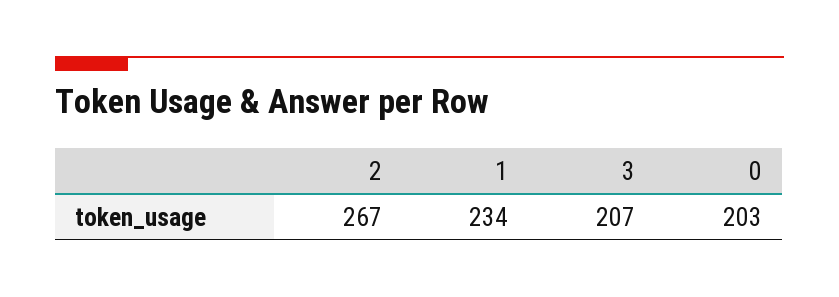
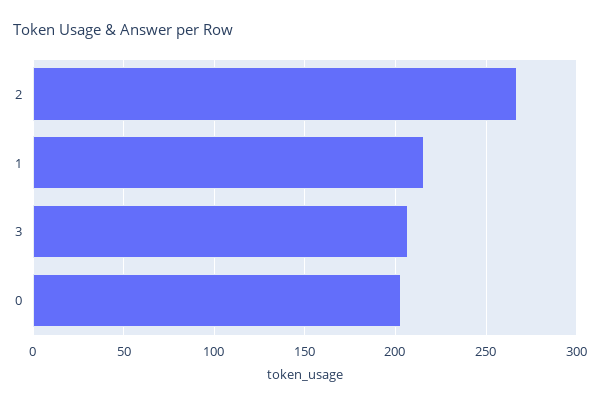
1: 234 -> 215

